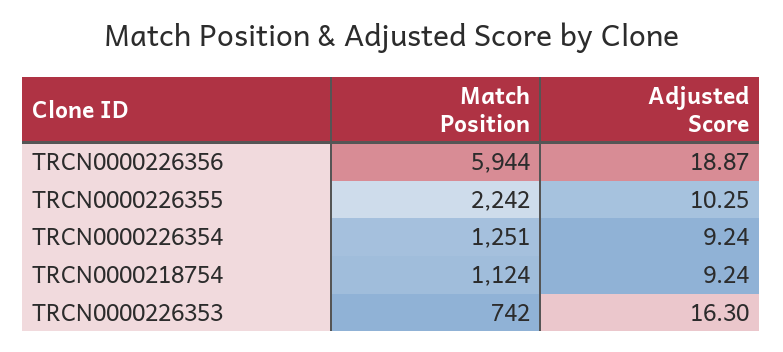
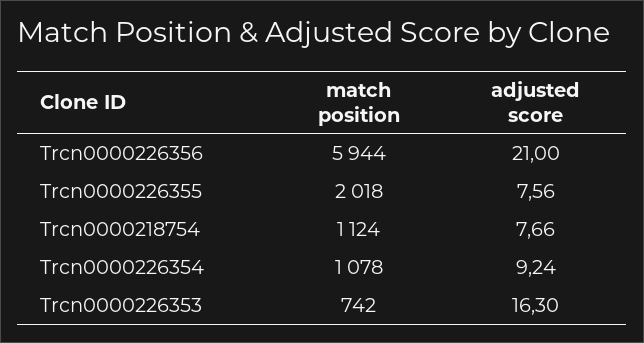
Adjusted Score, TRCN0000226356: 18.87 -> 21
Match Position, TRCN0000226355: 2242 -> 2018
Adjusted Score, TRCN0000226355: 10.25 -> 7.56
Match Position, TRCN0000226354: 1251 -> 1078
Adjusted Score, TRCN0000218754: 9.24 -> 7.66

